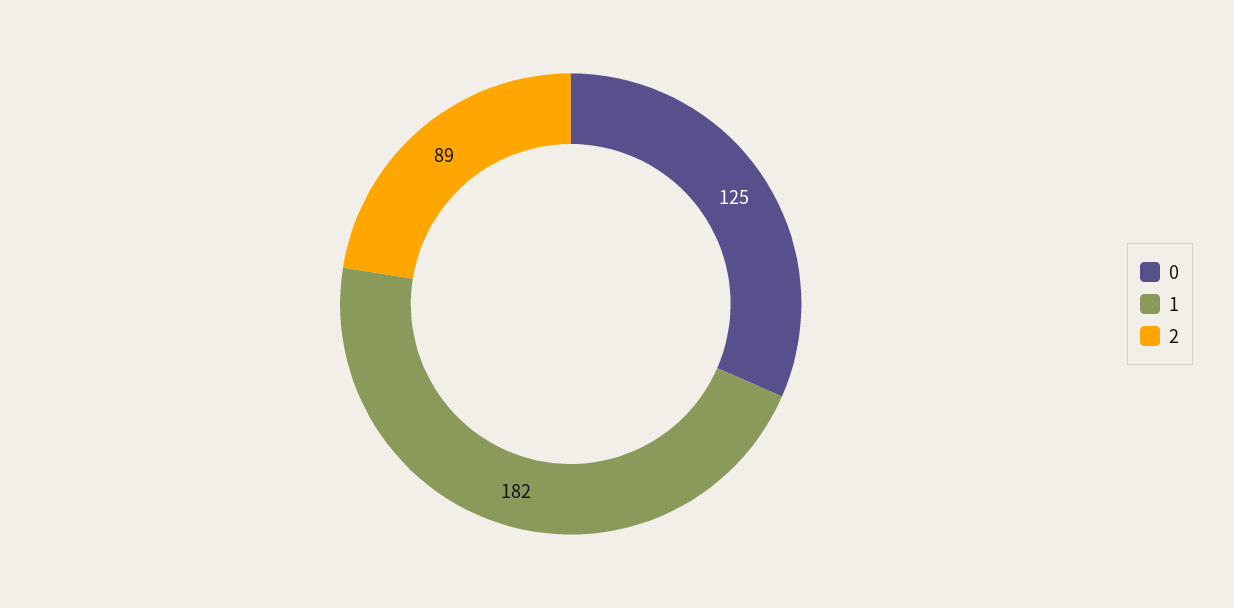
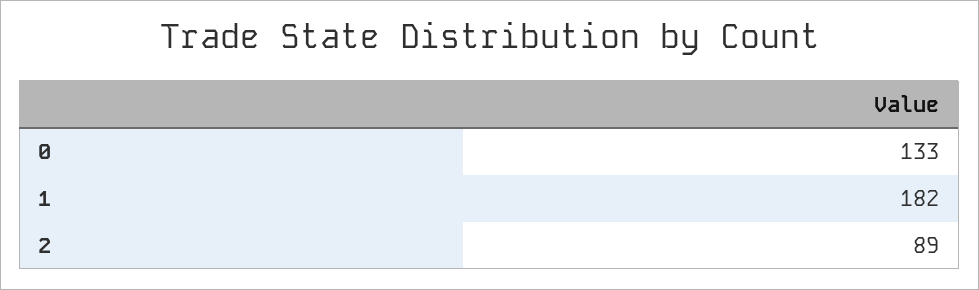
0: 125 -> 133

